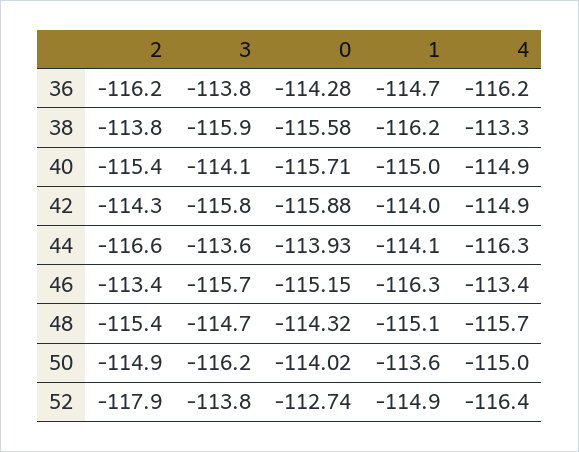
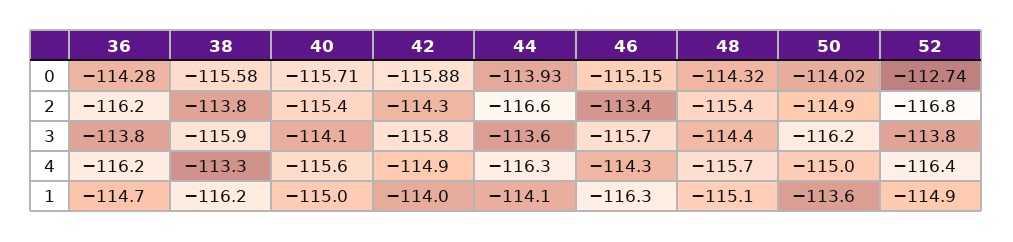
4, 40: -114.9 -> -115.6
4, 46: -113.4 -> -114.3
3, 48: -114.7 -> -114.4
2, 52: -117.9 -> -116.8

